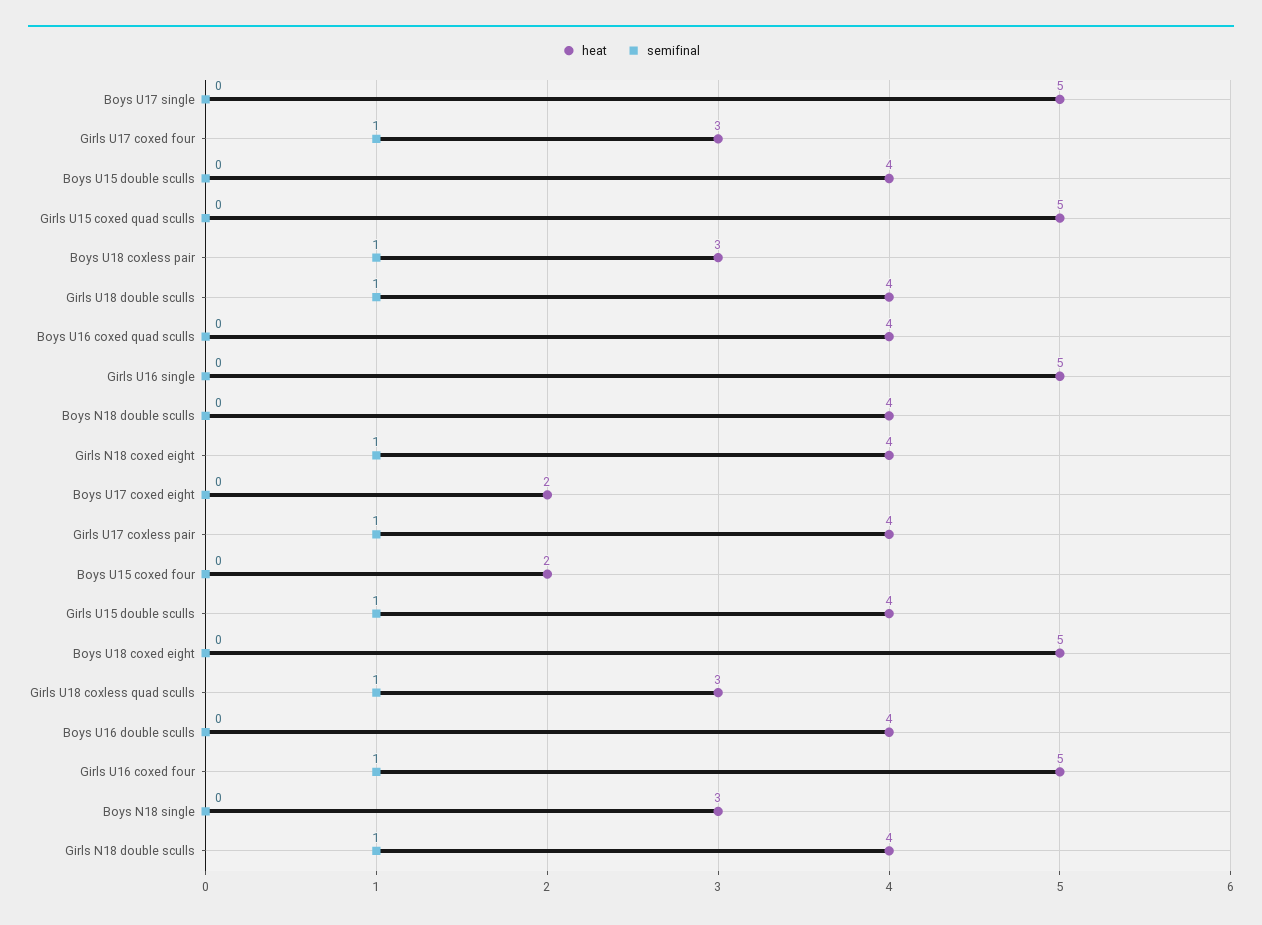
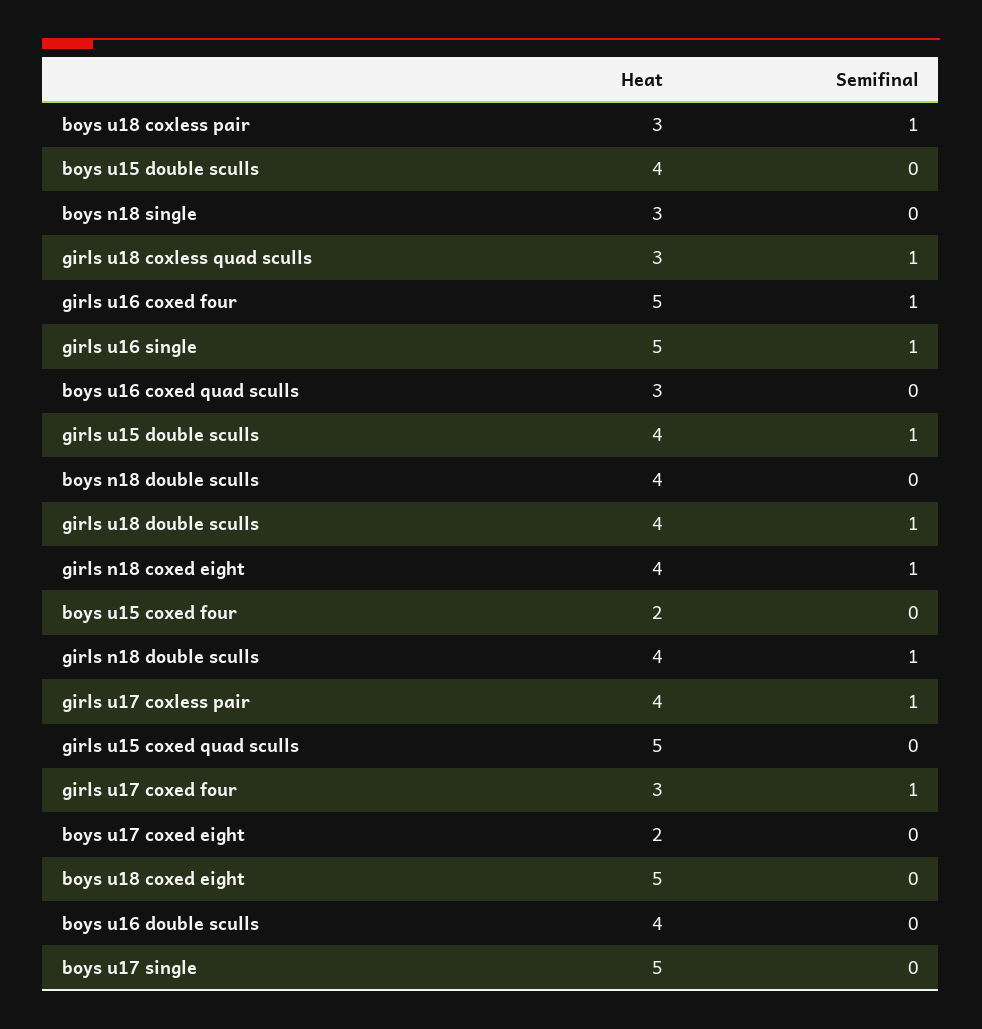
heat, Boys U16 coxed quad sculls: 4 -> 3
semifinal, Girls U16 single: 0 -> 1

